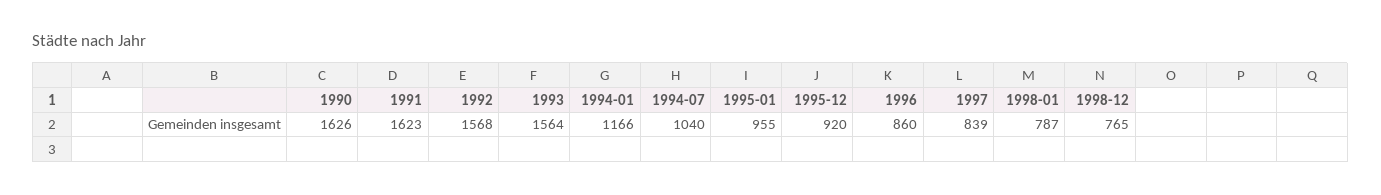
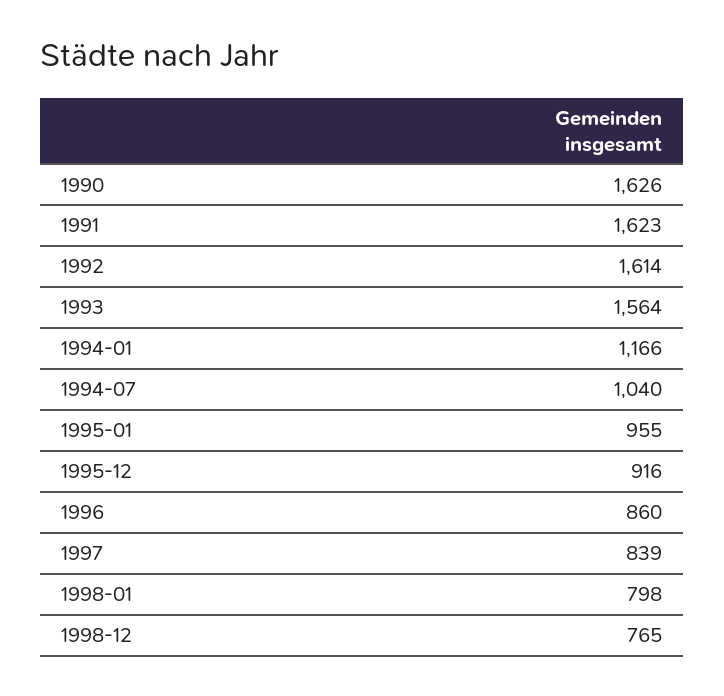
1992: 1568 -> 1614
1995-12: 920 -> 916
1998-01: 787 -> 798

